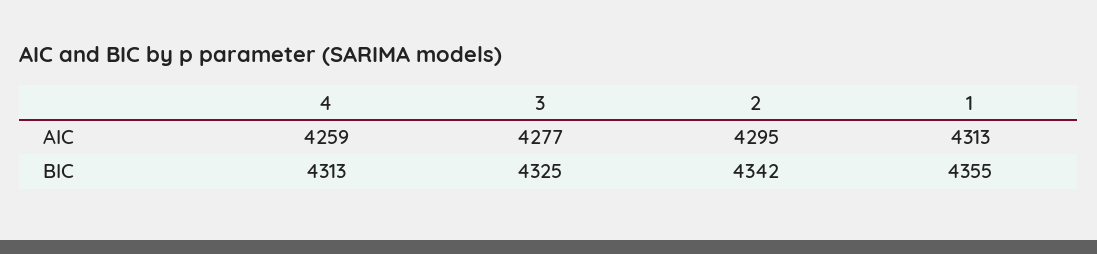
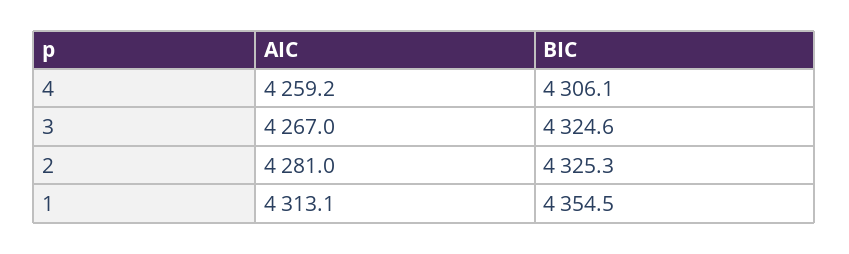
3, AIC: 4277 -> 4267
2, AIC: 4295 -> 4281
4, BIC: 4313 -> 4306.1
2, BIC: 4342 -> 4325.3

